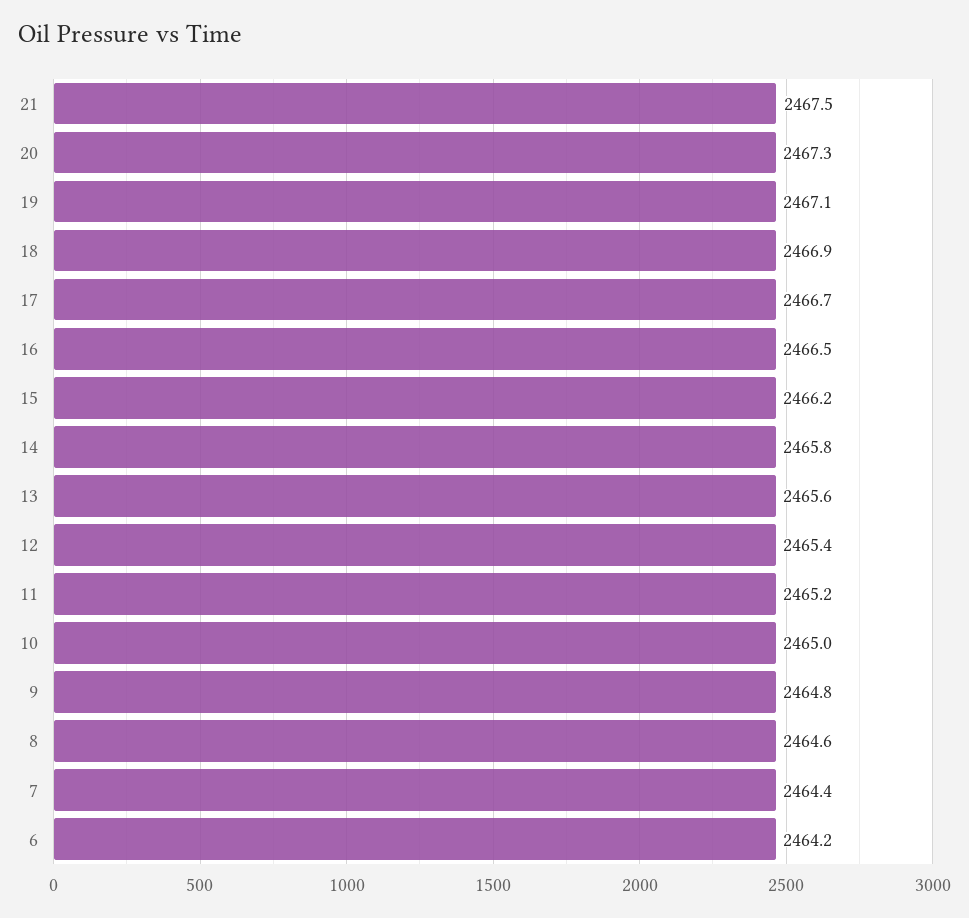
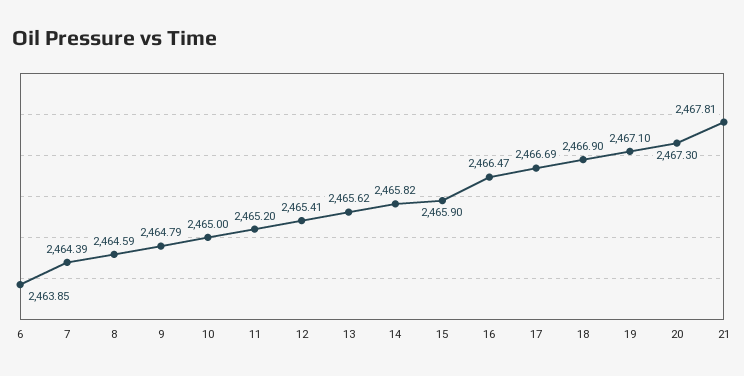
21: 2467.5 -> 2467.81
15: 2466.2 -> 2465.9
6: 2464.2 -> 2463.85

